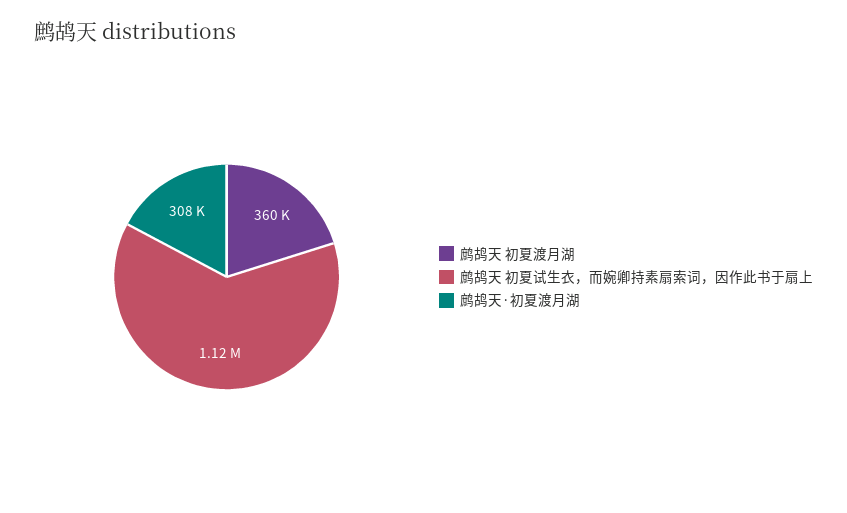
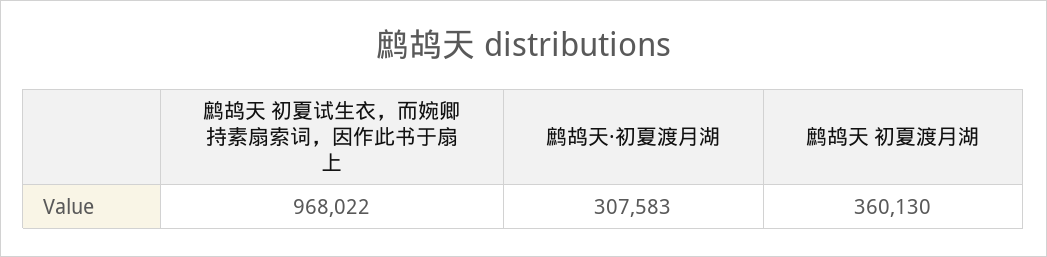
鹧鸪天 初夏试生衣，而婉卿持素扇索词，因作此书于扇上: 1120000 -> 968022

